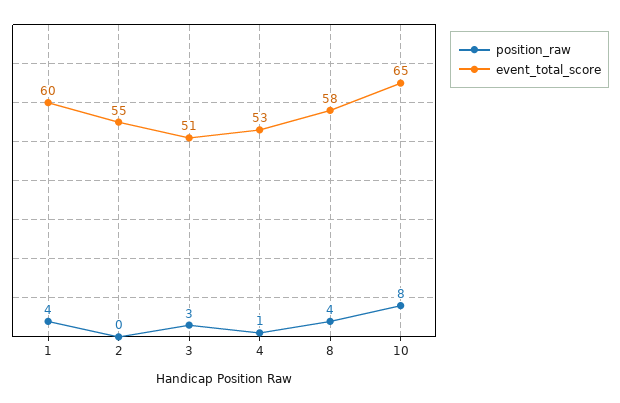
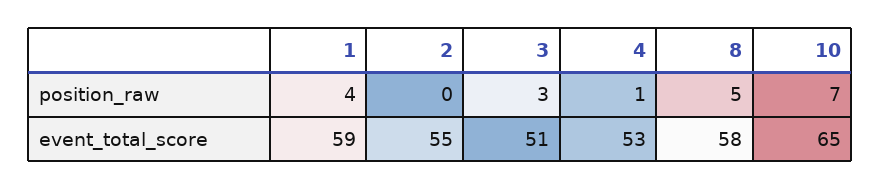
event_total_score, 1: 60 -> 59
position_raw, 8: 4 -> 5
position_raw, 10: 8 -> 7

